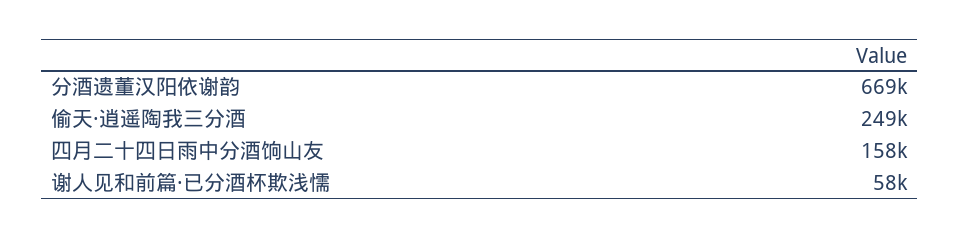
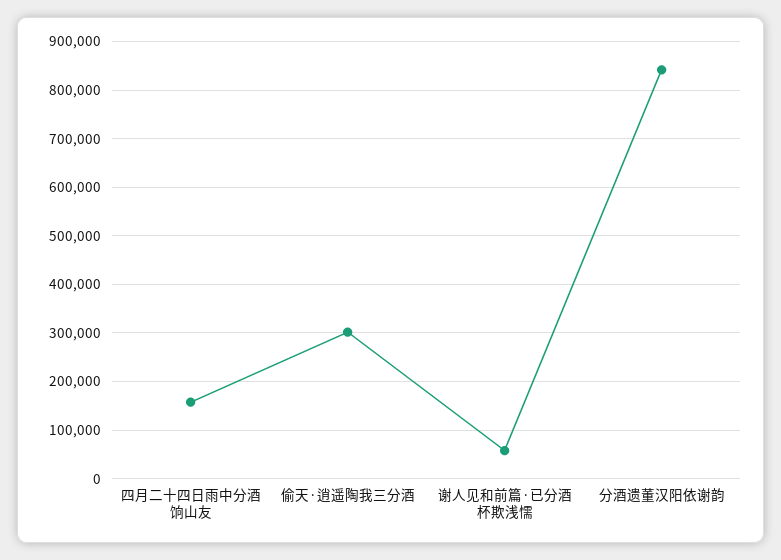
分酒遗董汉阳依谢韵: 669000 -> 840000
偷天·逍遥陶我三分酒: 249000 -> 300000

